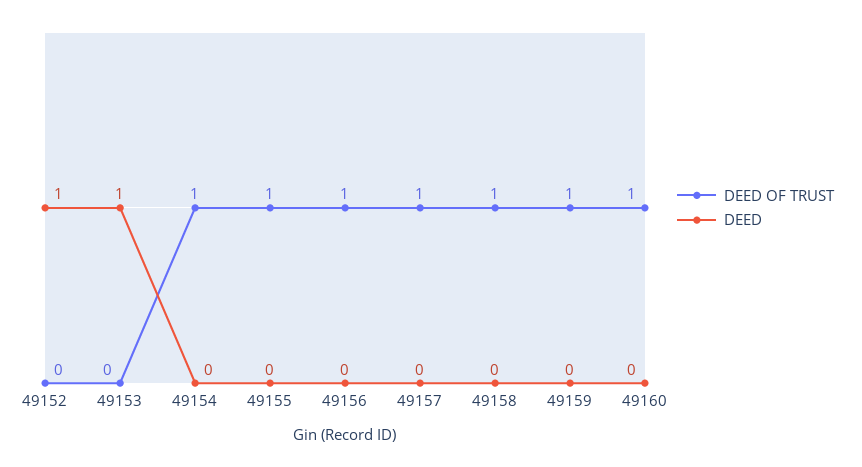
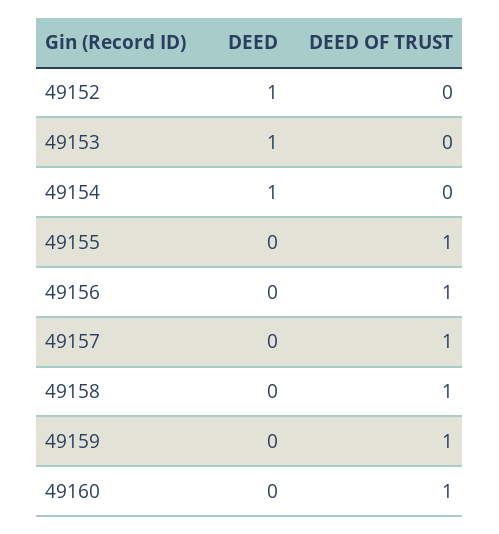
DEED OF TRUST, 49154: 1 -> 0
DEED, 49154: 0 -> 1

